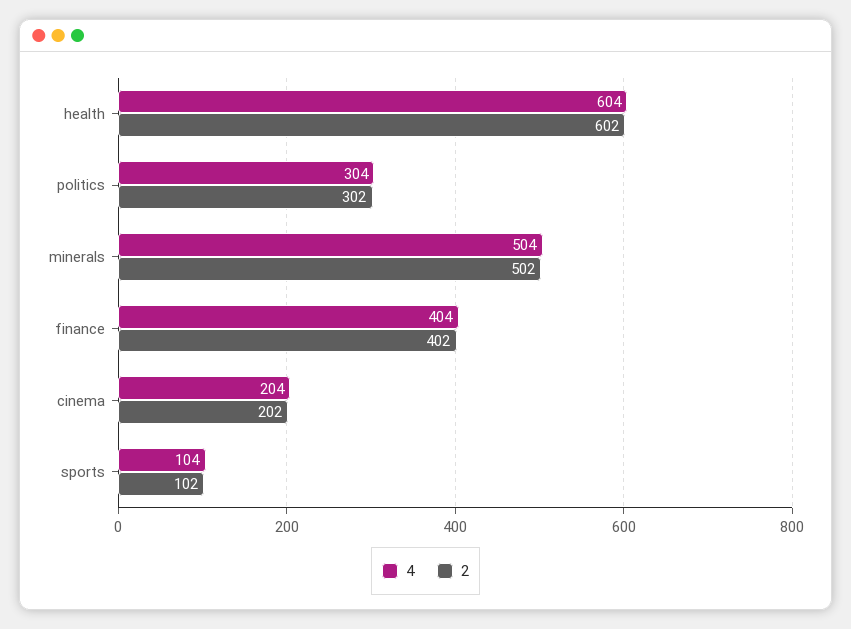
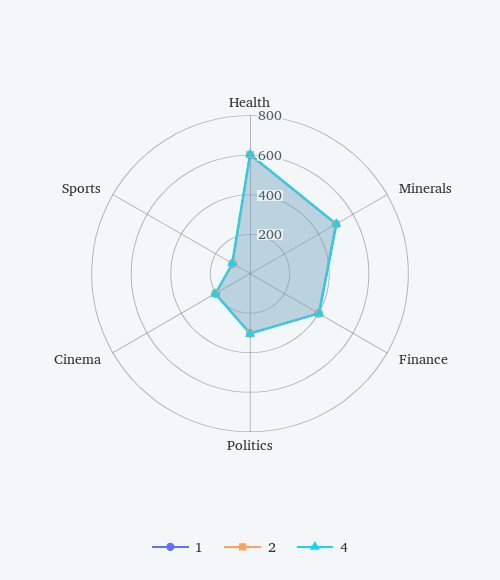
1, health: none -> 600
1, minerals: none -> 500
1, finance: none -> 400
1, politics: none -> 300
1, cinema: none -> 200
1, sports: none -> 100

